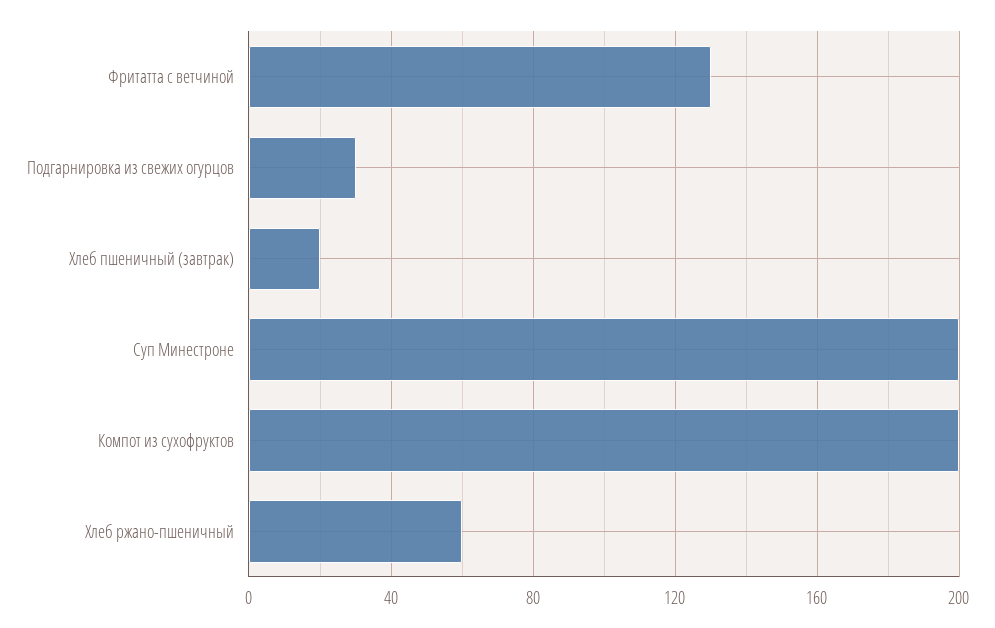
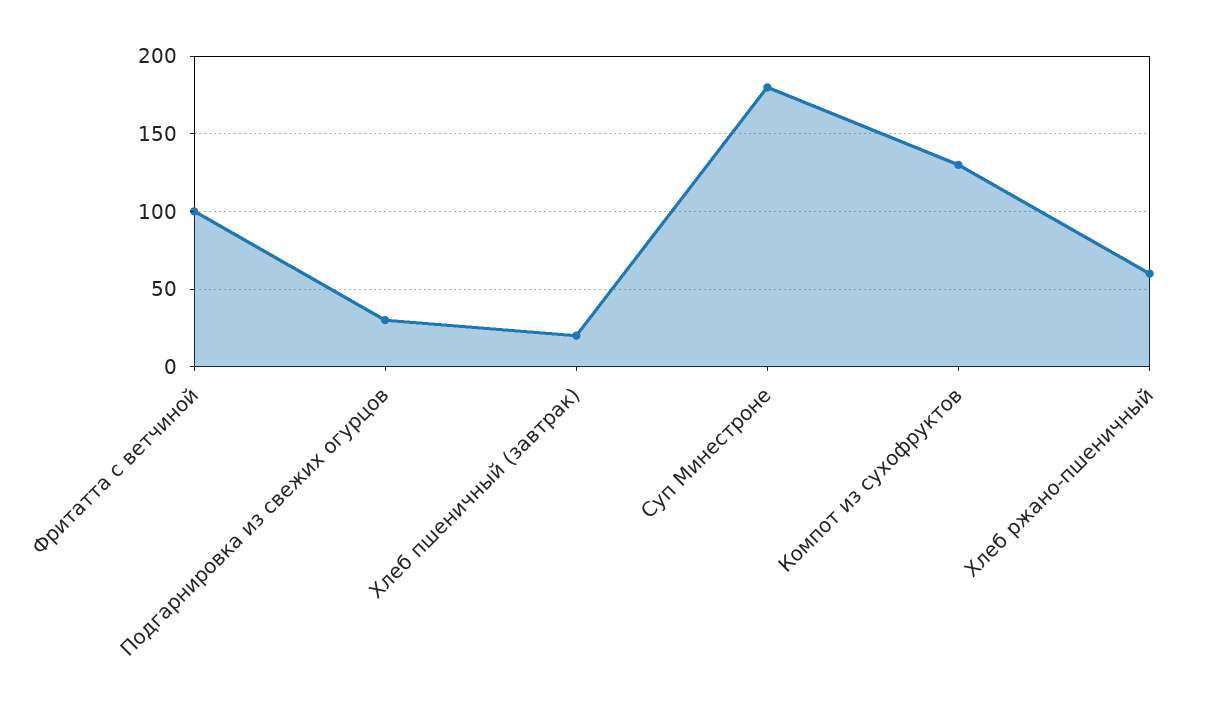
Фритатта с ветчиной: 130 -> 100
Суп Минестроне: 200 -> 180
Компот из сухофруктов: 200 -> 130

